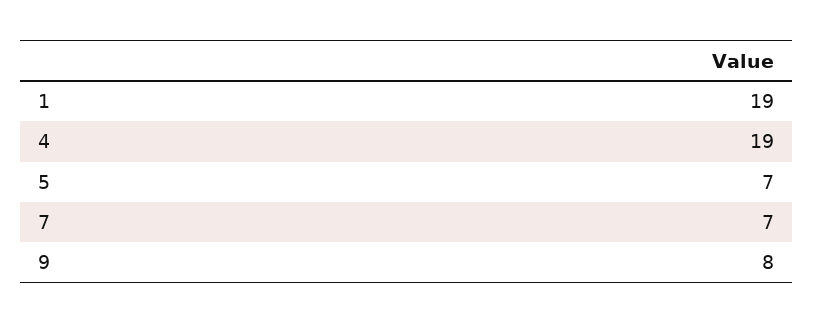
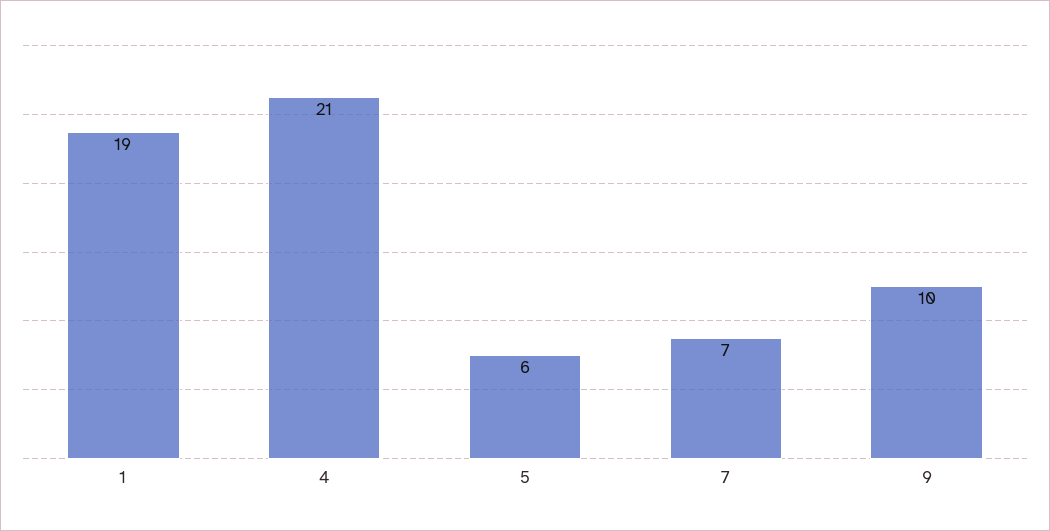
4: 19 -> 21
5: 7 -> 6
9: 8 -> 10

